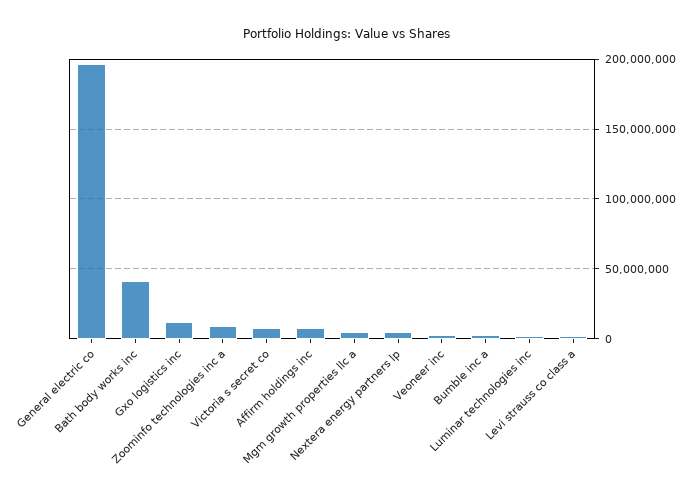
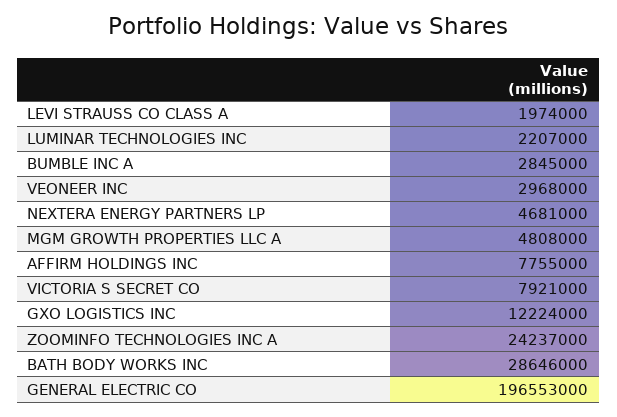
Bath body works inc: 40000000 -> 28646000
Zoominfo technologies inc a: 10000000 -> 24237000

